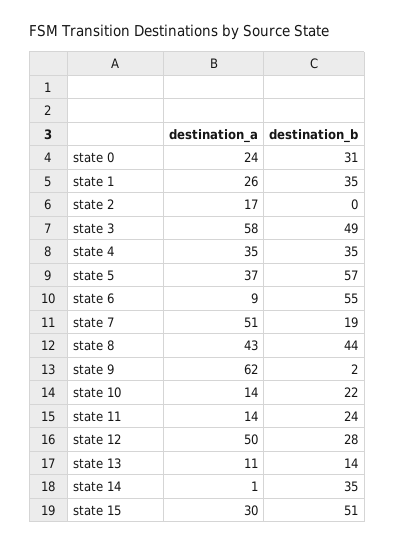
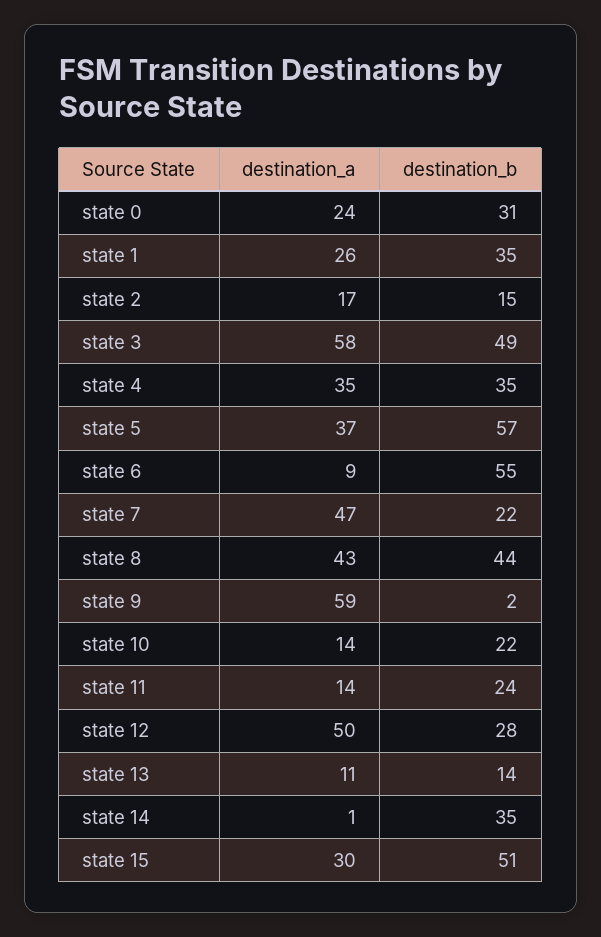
destination_b, state 2: 0 -> 15
destination_a, state 7: 51 -> 47
destination_b, state 7: 19 -> 22
destination_a, state 9: 62 -> 59

